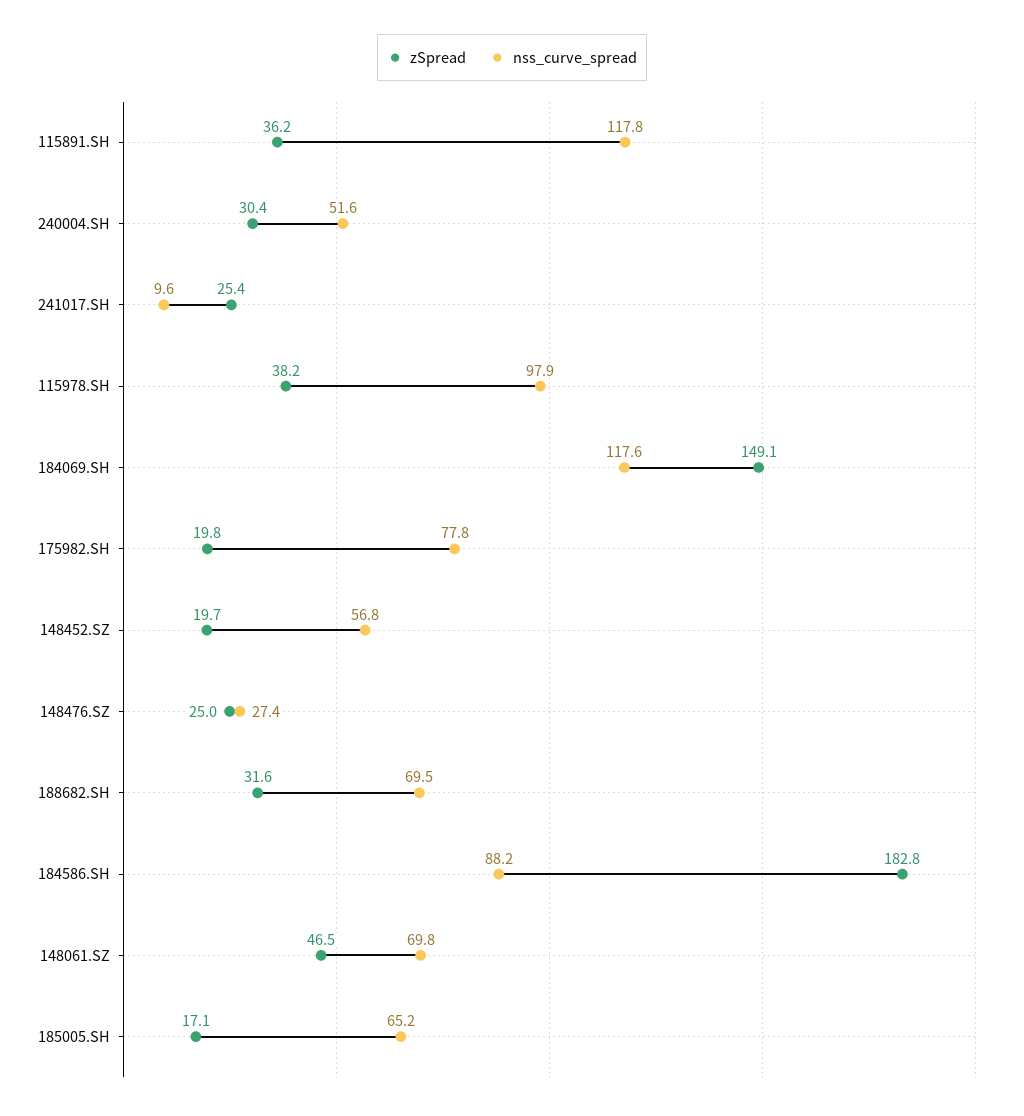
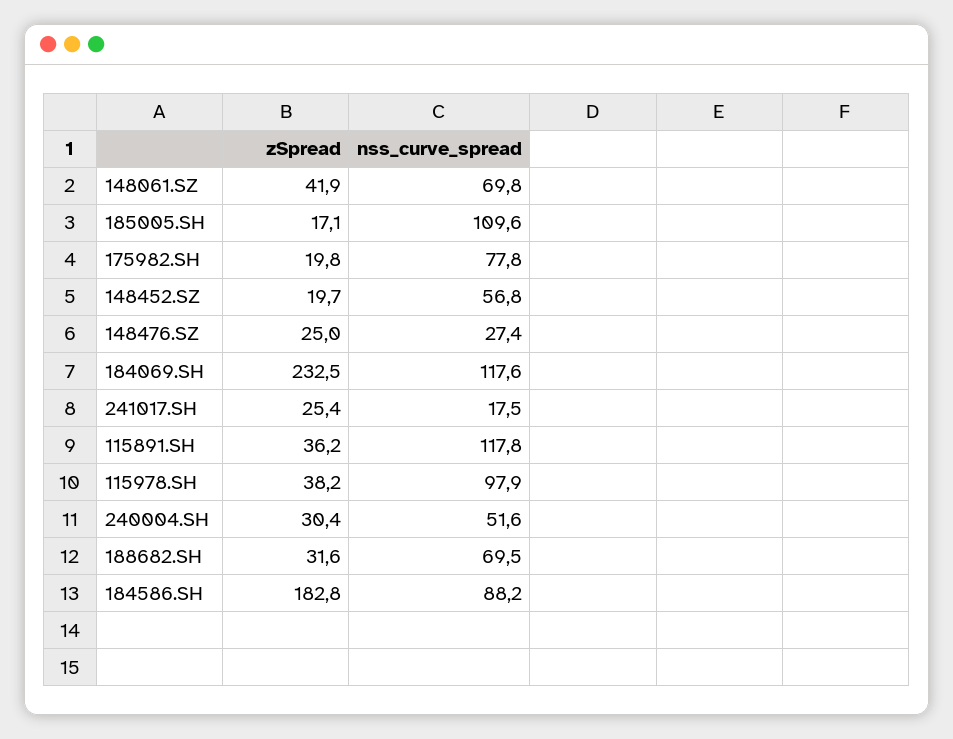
nss_curve_spread, 241017.SH: 9.6 -> 17.5
zSpread, 184069.SH: 149.1 -> 232.5
zSpread, 148061.SZ: 46.5 -> 41.9
nss_curve_spread, 185005.SH: 65.2 -> 109.6

